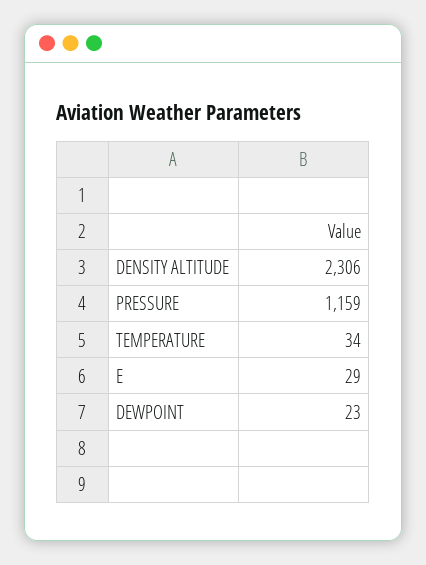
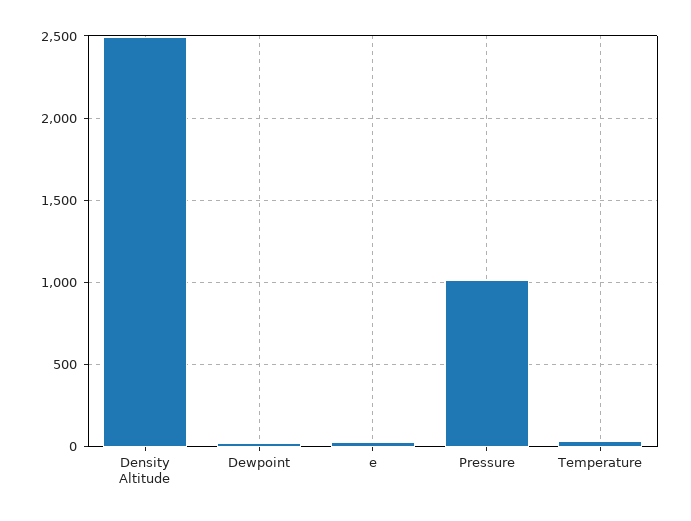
DENSITY ALTITUDE: 2306 -> 2500
PRESSURE: 1159 -> 1000

